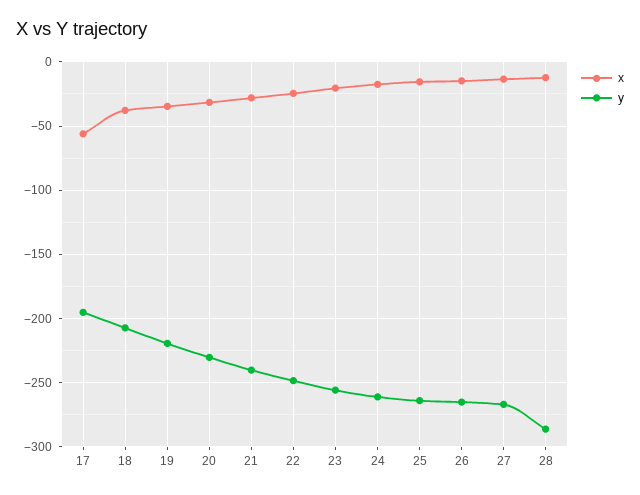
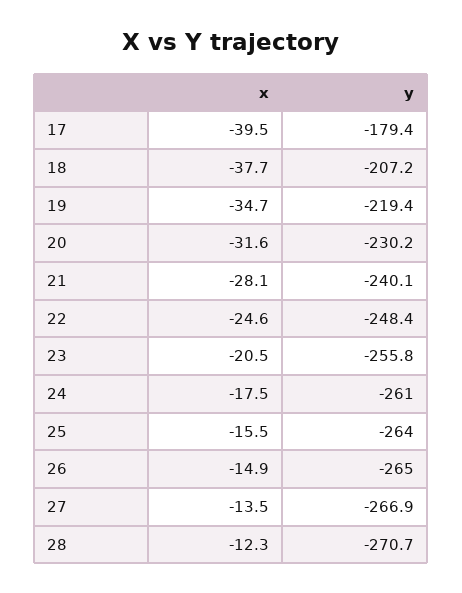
x, 17: -55 -> -39.5
y, 17: -195 -> -179.4
y, 28: -285 -> -270.7

